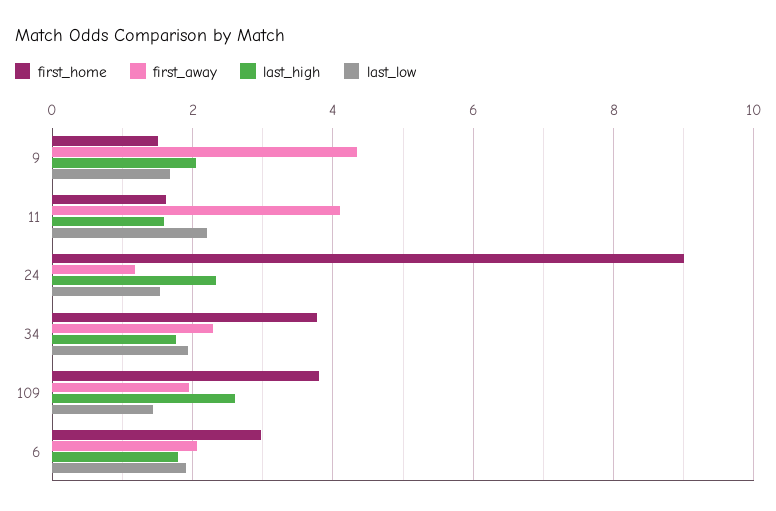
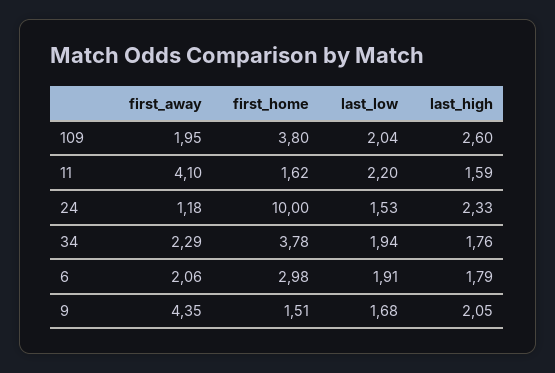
first_home, 24: 9 -> 10
last_low, 109: 1.4 -> 2.04

